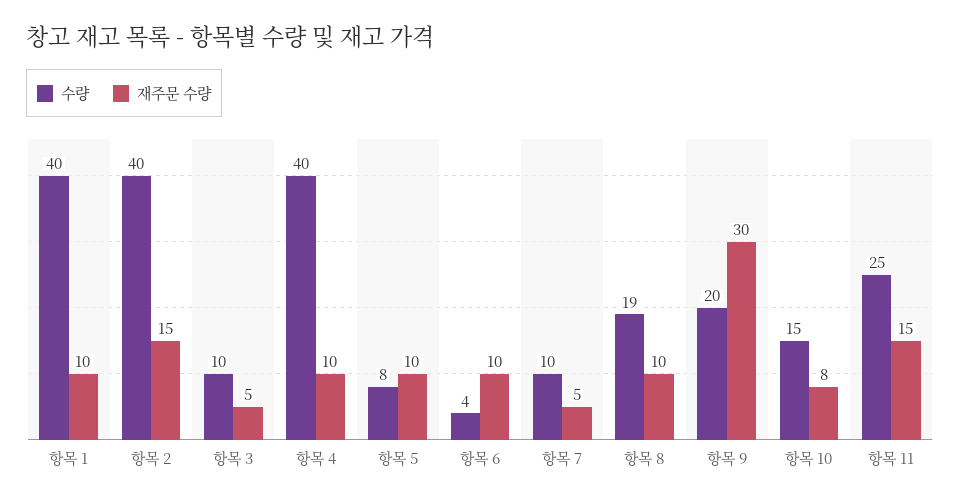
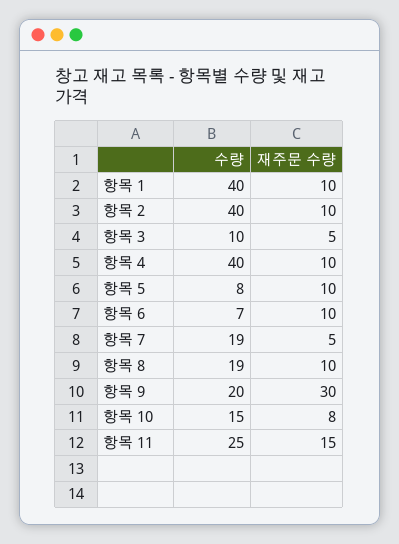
재주문 수량, 항목 2: 15 -> 10
수량, 항목 6: 4 -> 7
수량, 항목 7: 10 -> 19

